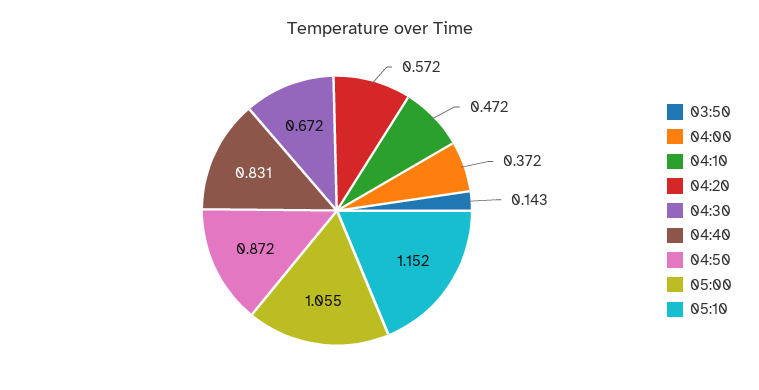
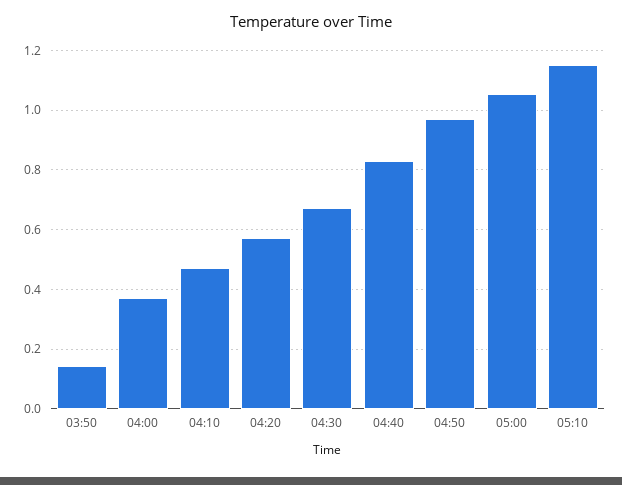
04:50: 0.872 -> 0.975

